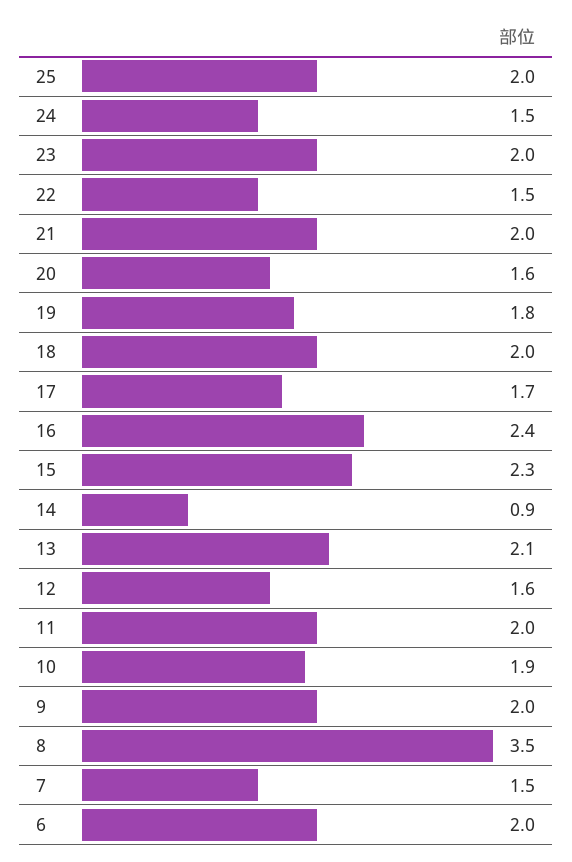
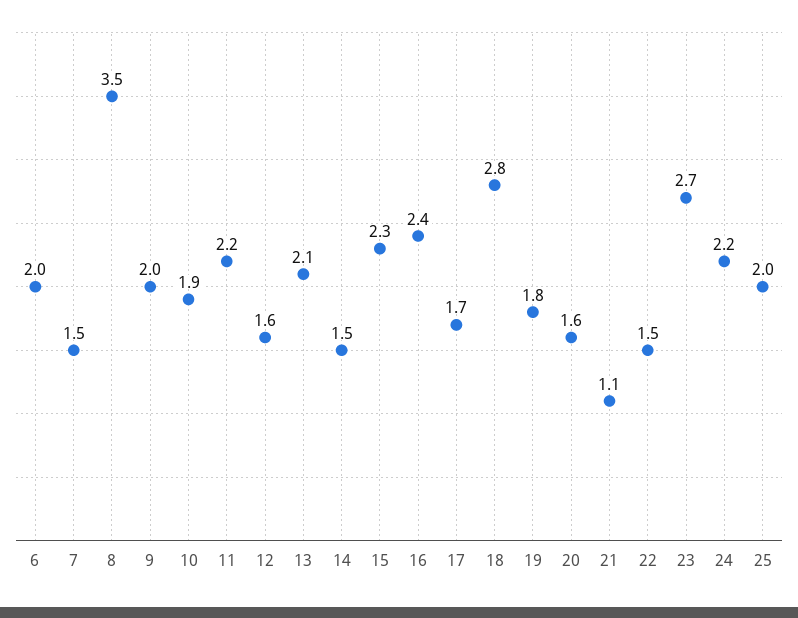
24: 1.5 -> 2.2
23: 2 -> 2.7
21: 2 -> 1.1
18: 2 -> 2.8
14: 0.9 -> 1.5
11: 2 -> 2.2

